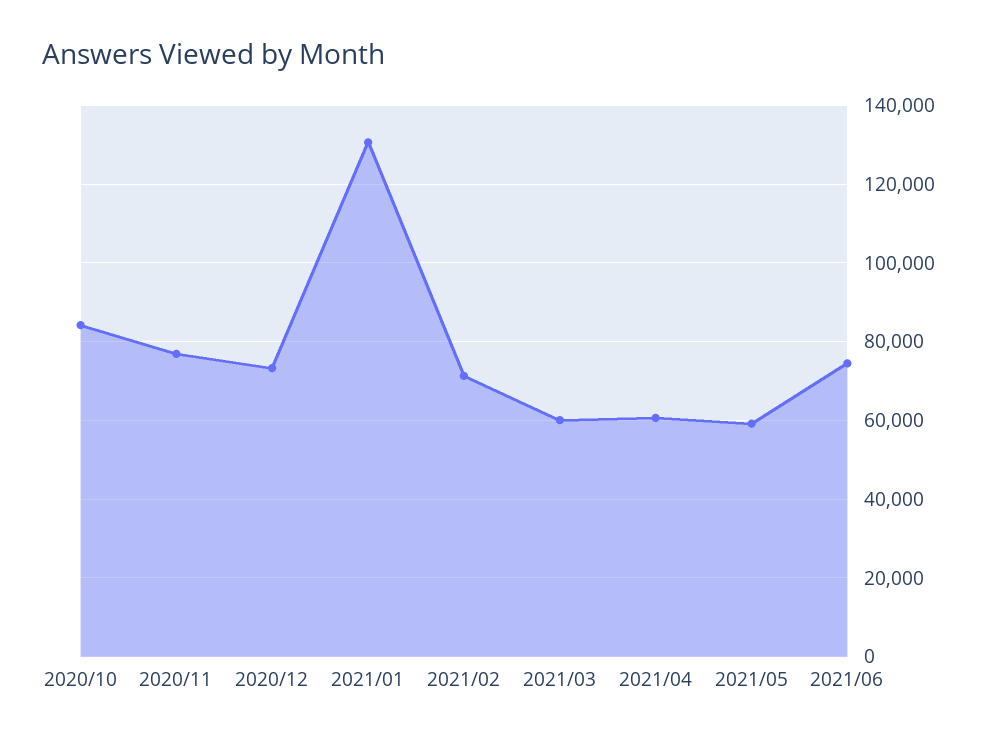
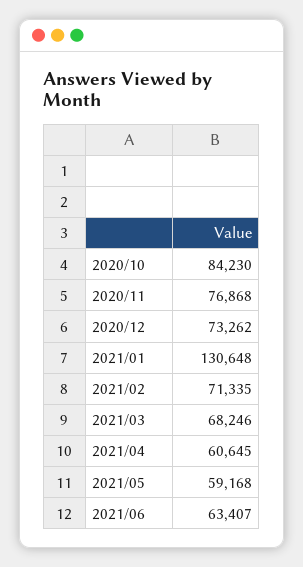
2021/03: 60000 -> 68246
2021/06: 74000 -> 63407

